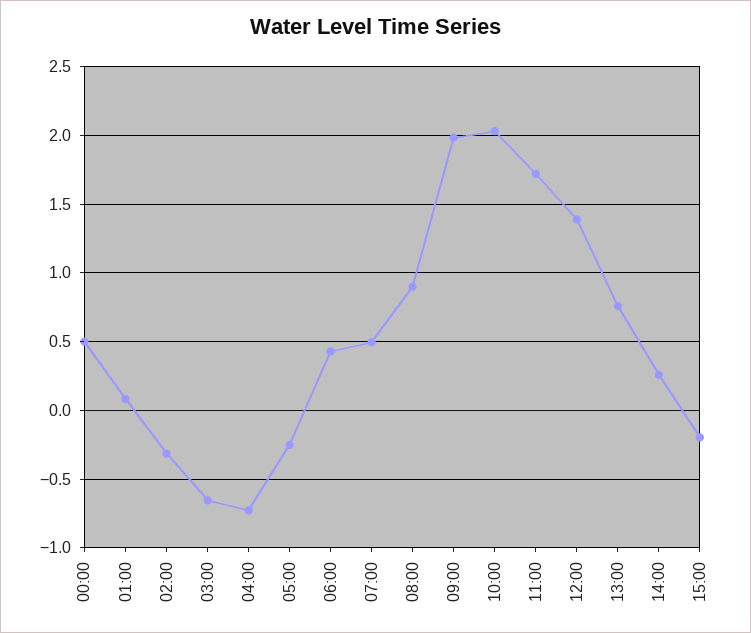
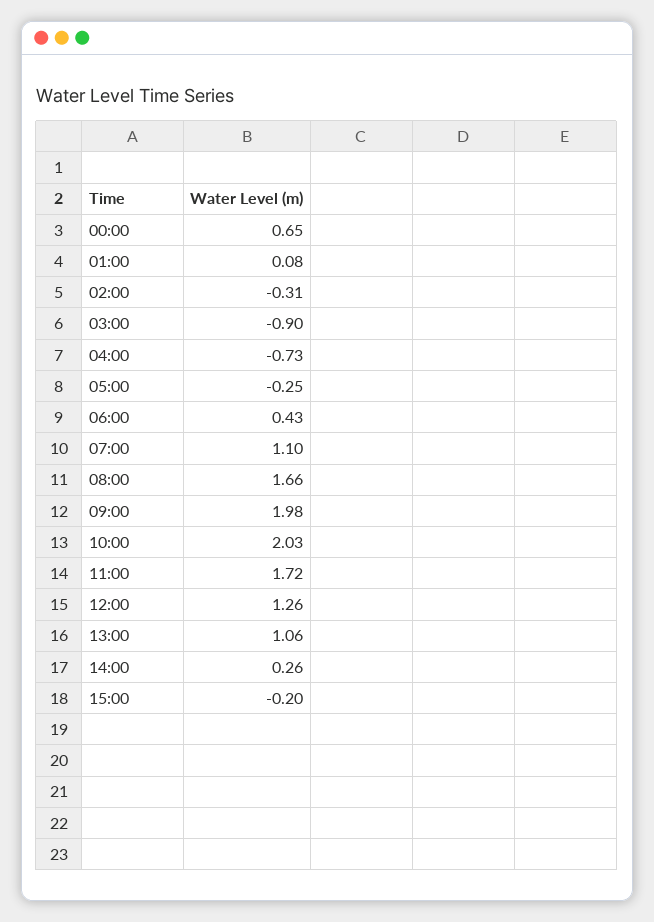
00:00: 0.5 -> 0.65
03:00: -0.65 -> -0.9
07:00: 0.5 -> 1.1
08:00: 0.9 -> 1.66
12:00: 1.4 -> 1.26
13:00: 0.75 -> 1.06

